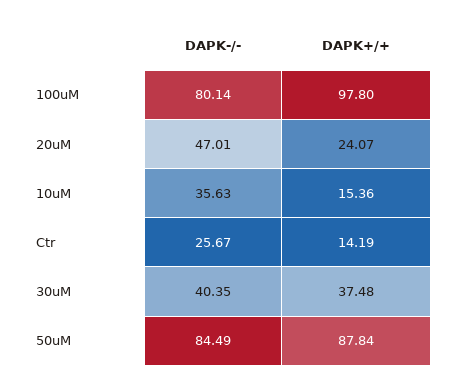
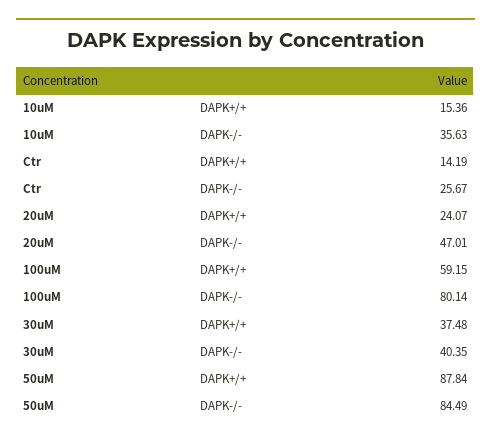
DAPK+/+, 100uM: 97.8 -> 59.15

